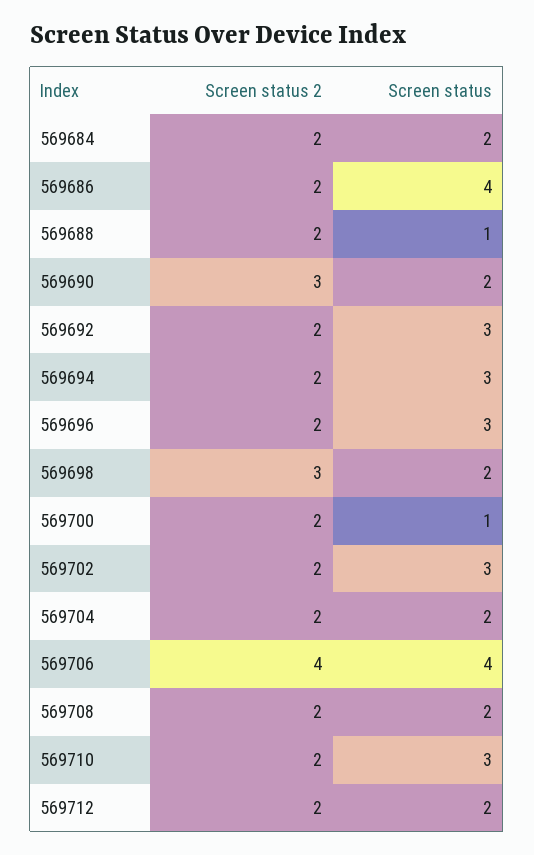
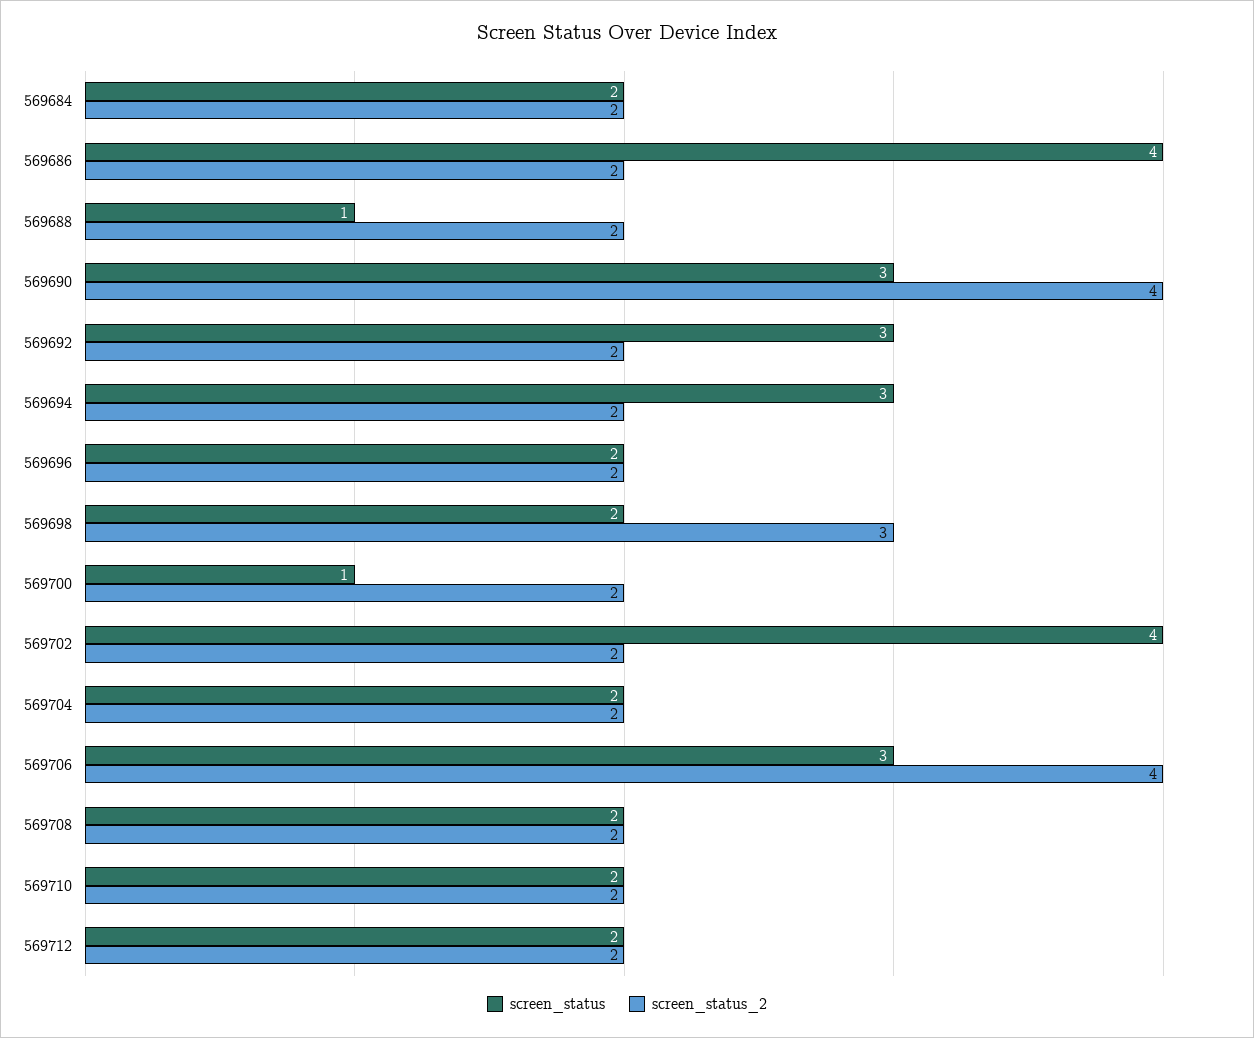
Screen status 2, 569690: 3 -> 4
Screen status, 569690: 2 -> 3
Screen status, 569696: 3 -> 2
Screen status, 569702: 3 -> 4
Screen status, 569706: 4 -> 3
Screen status, 569710: 3 -> 2

